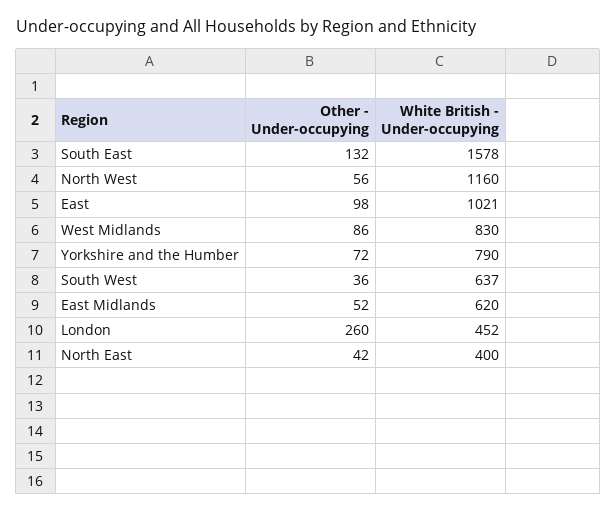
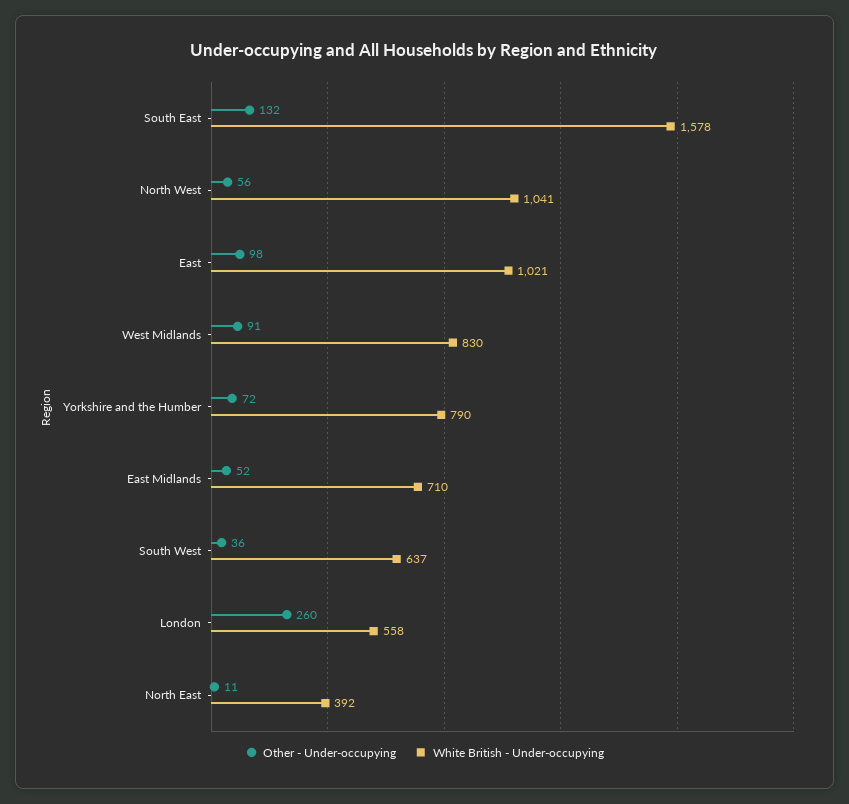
White British - Under-occupying, North West: 1160 -> 1041
Other - Under-occupying, West Midlands: 86 -> 91
White British - Under-occupying, East Midlands: 620 -> 710
White British - Under-occupying, London: 452 -> 558
Other - Under-occupying, North East: 42 -> 11
White British - Under-occupying, North East: 400 -> 392

